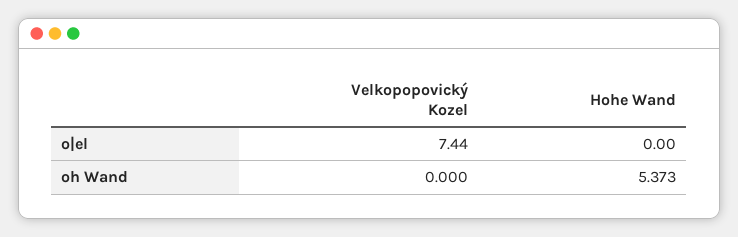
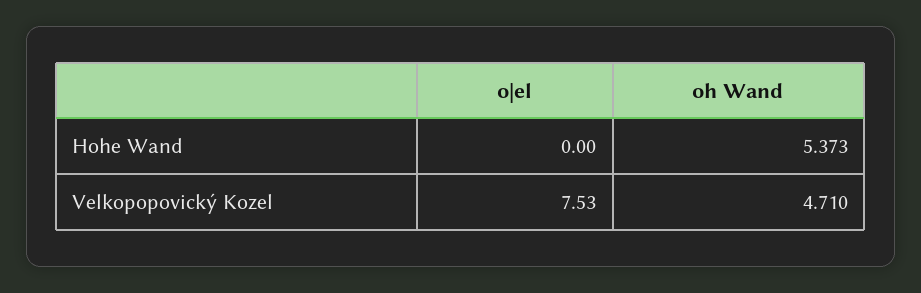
Velkopopovický Kozel, o|el: 7.44 -> 7.53
Velkopopovický Kozel, oh Wand: 0 -> 4.71

